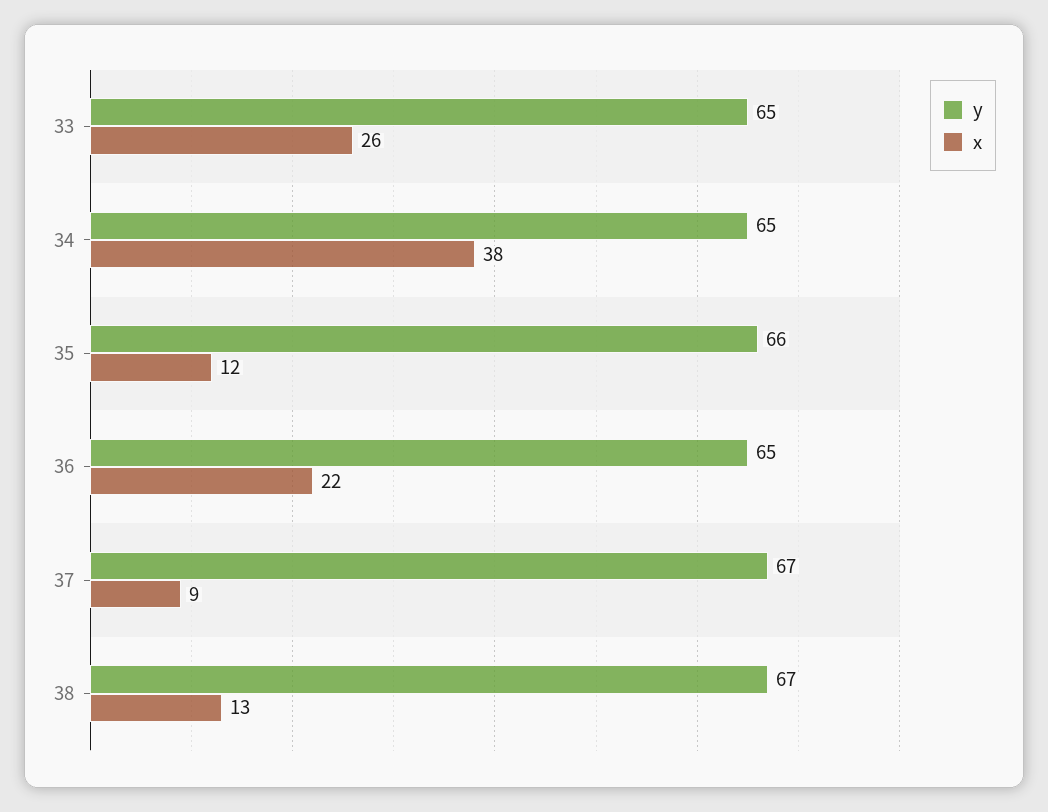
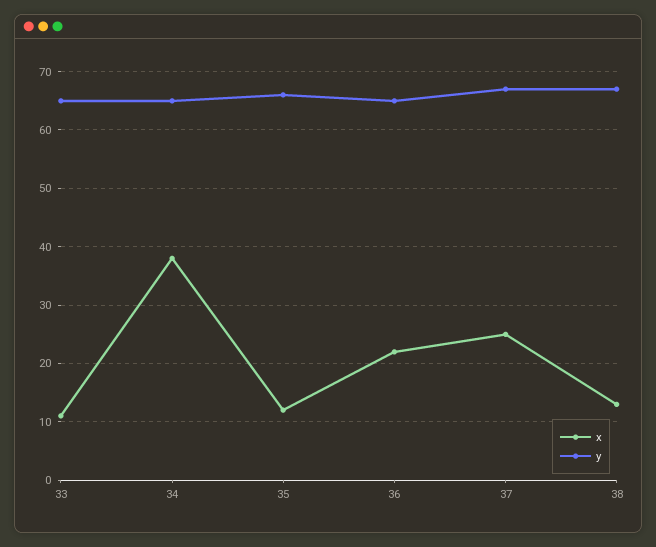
x, 33: 26 -> 10
x, 37: 9 -> 25

